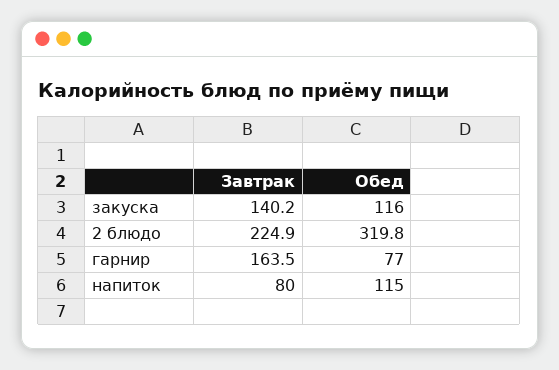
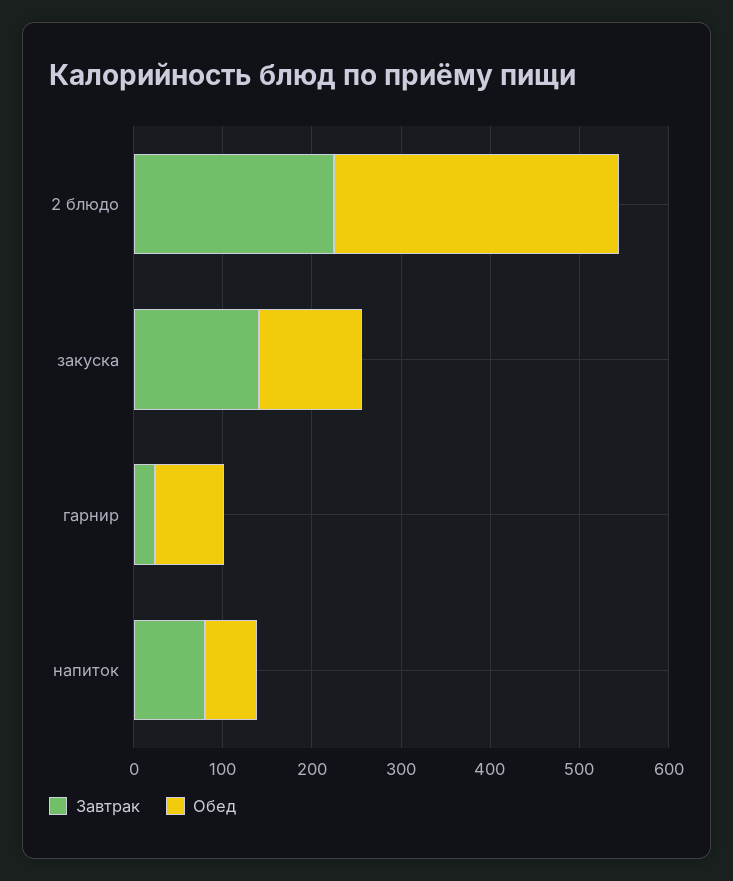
Завтрак, гарнир: 163.5 -> 20
Обед, напиток: 115 -> 60

